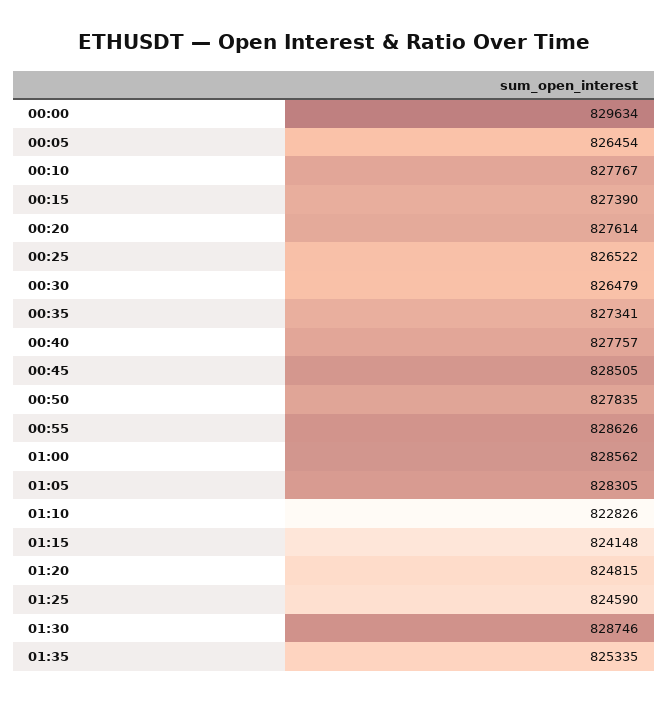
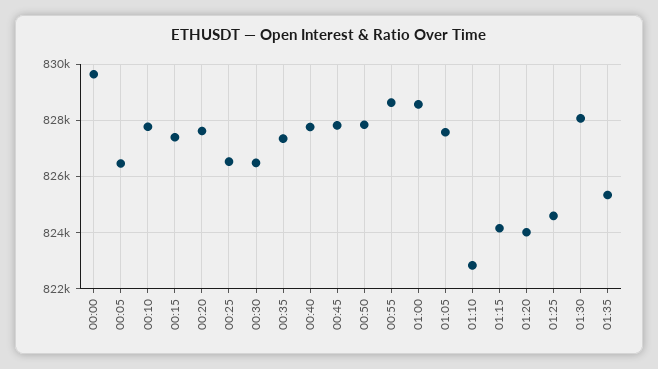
00:45: 828505 -> 827750
01:05: 828305 -> 827500
01:20: 824815 -> 824000
01:30: 828746 -> 828000

